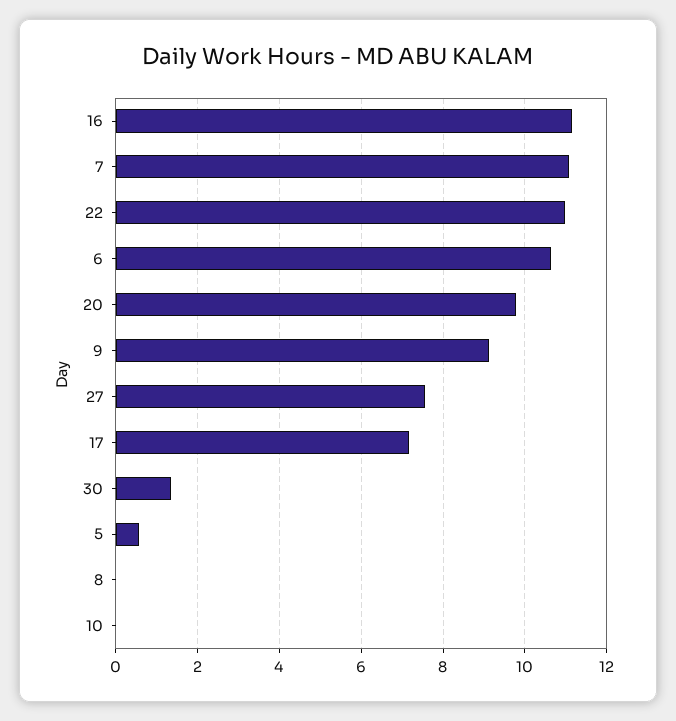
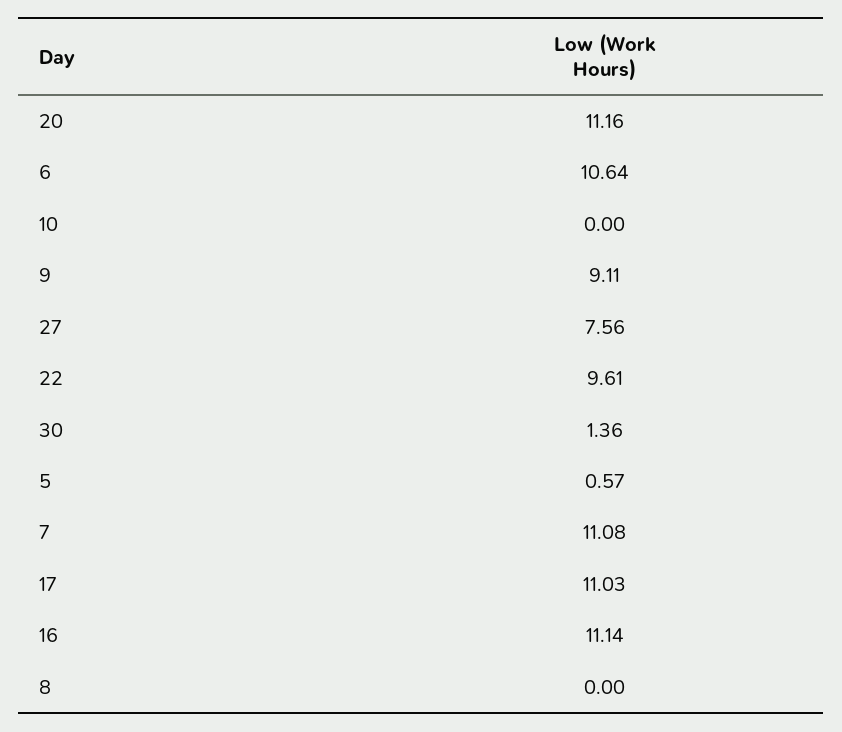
22: 11 -> 9.61
20: 9.8 -> 11.16
17: 7.2 -> 11.03

